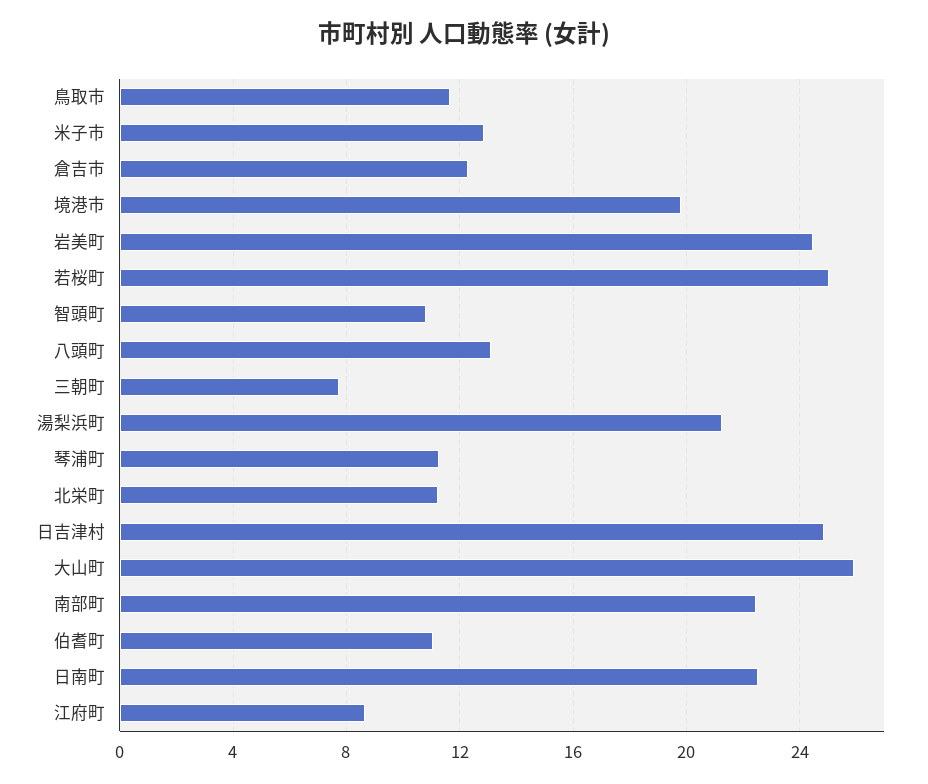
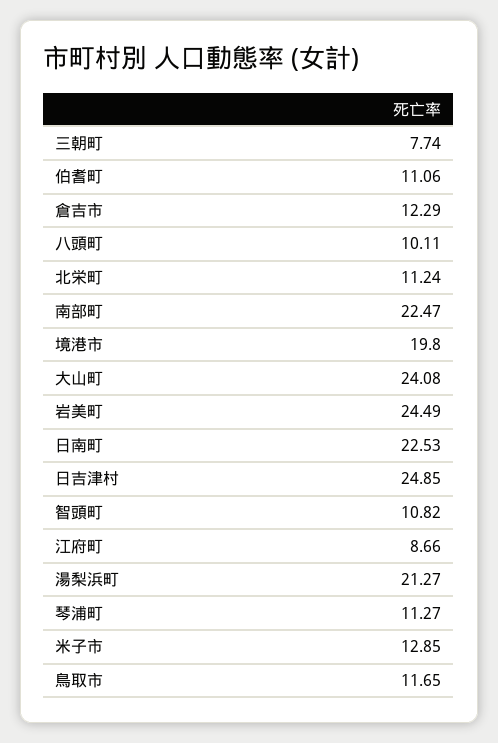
若桜町: 25 -> none
八頭町: 13 -> 10.11
大山町: 26 -> 24.08

